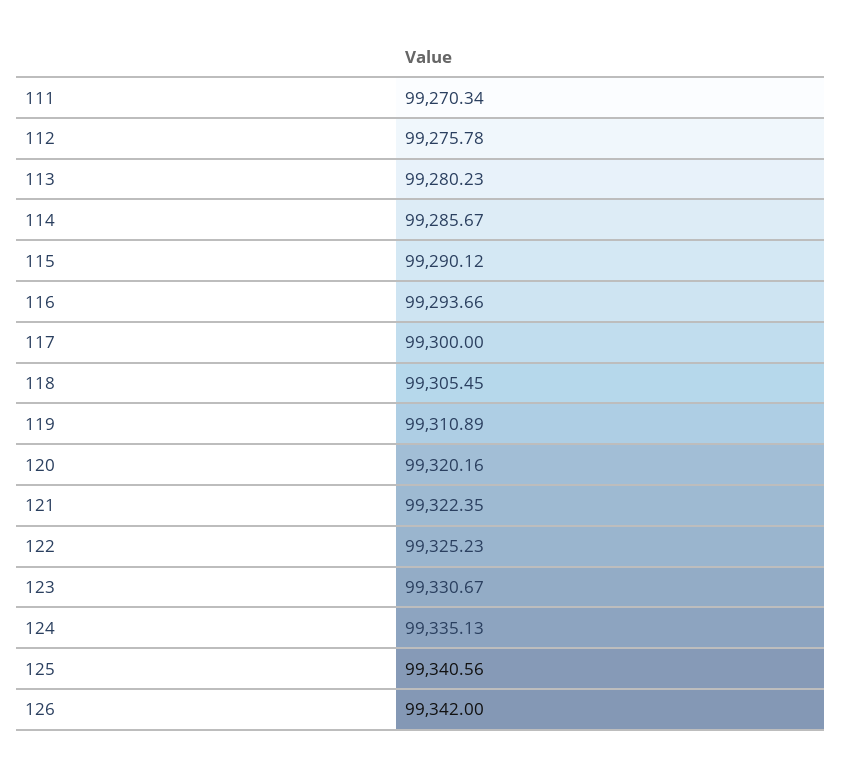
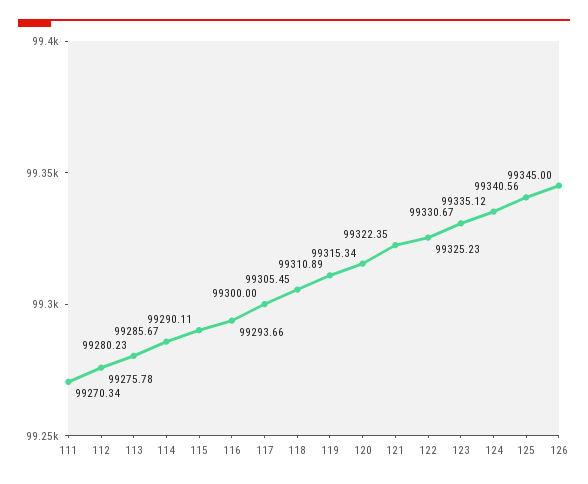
115: 99290.12 -> 99290.11
120: 99320.16 -> 99315.34
124: 99335.13 -> 99335.12
126: 99342 -> 99345

